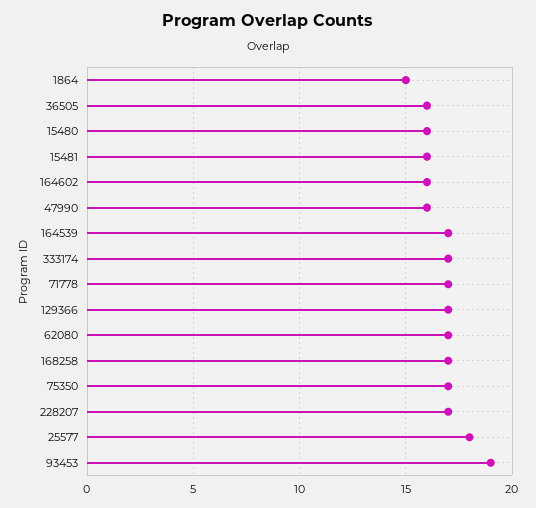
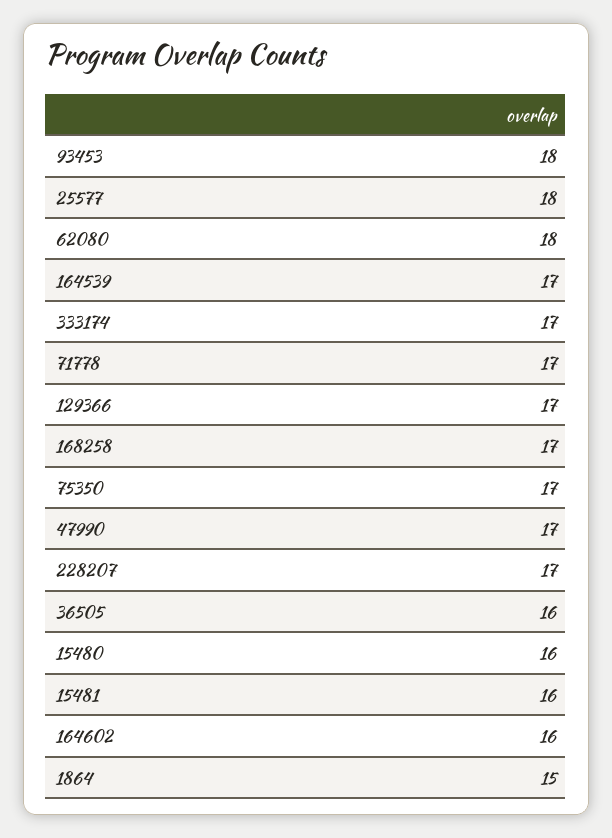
47990: 16 -> 17
62080: 17 -> 18
93453: 19 -> 18

